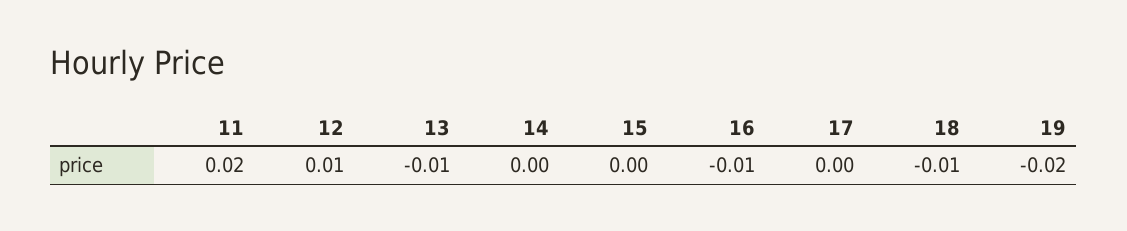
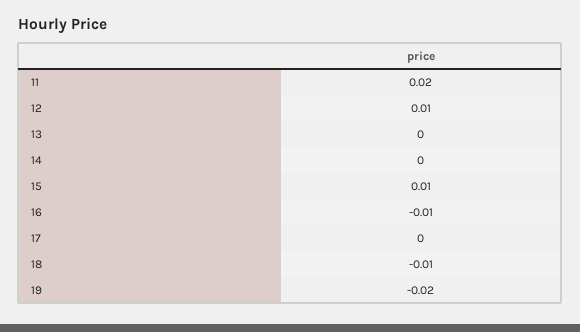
13: -0.01 -> 0
15: 0 -> 0.01

